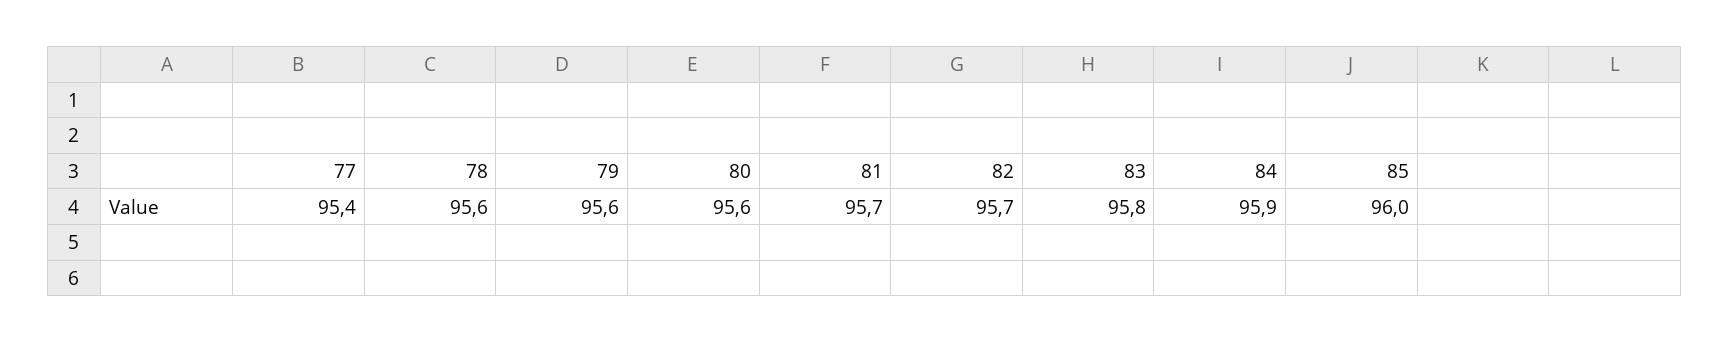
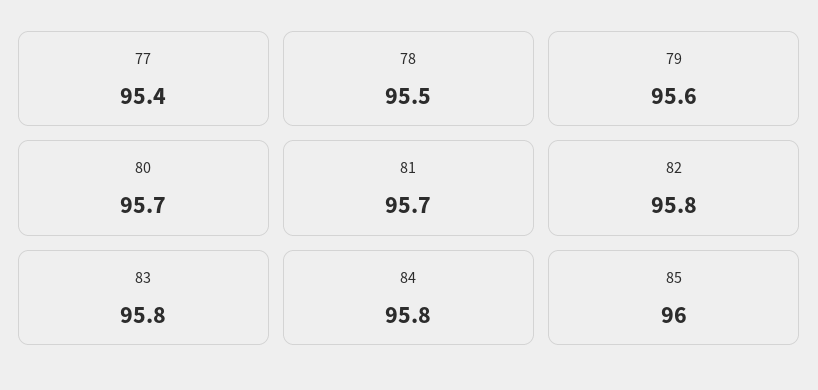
78: 95.6 -> 95.5
80: 95.6 -> 95.7
82: 95.7 -> 95.8
84: 95.9 -> 95.8

